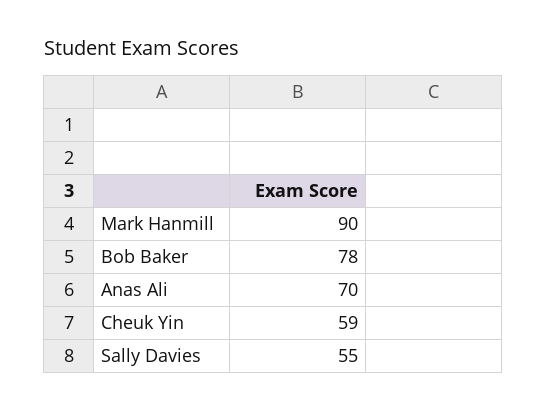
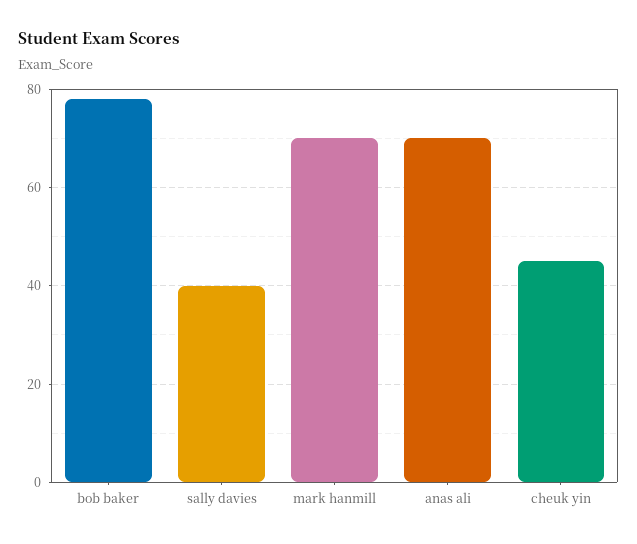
Mark Hanmill: 90 -> 70
Cheuk Yin: 59 -> 45
Sally Davies: 55 -> 40

